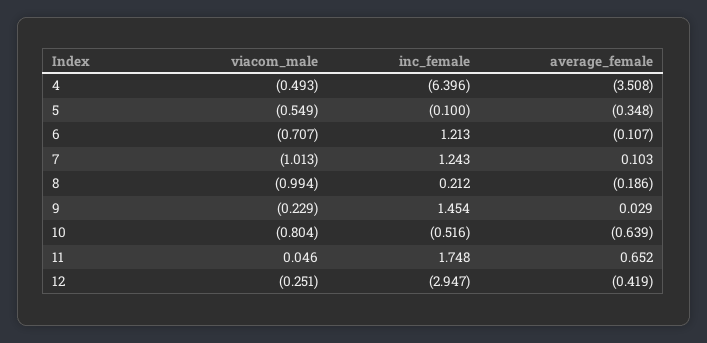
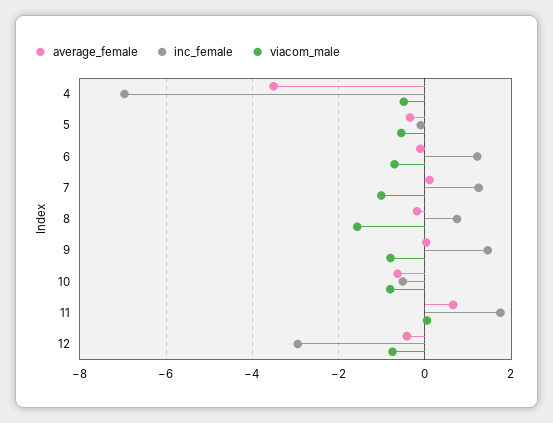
inc_female, 4: -6.396 -> -7
viacom_male, 8: -0.994 -> -1.6
inc_female, 8: 0.212 -> 0.8
viacom_male, 9: -0.229 -> -0.8
viacom_male, 12: -0.251 -> -0.8

